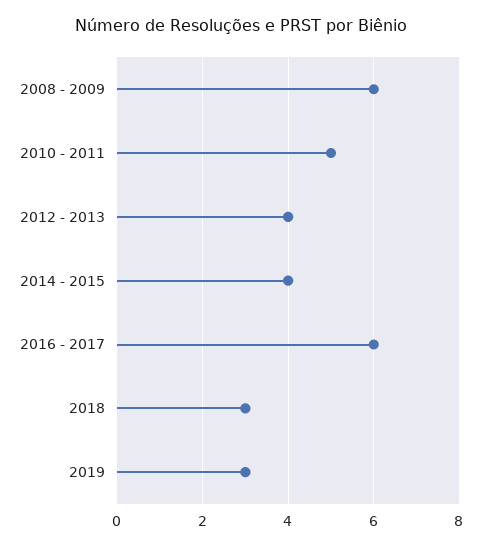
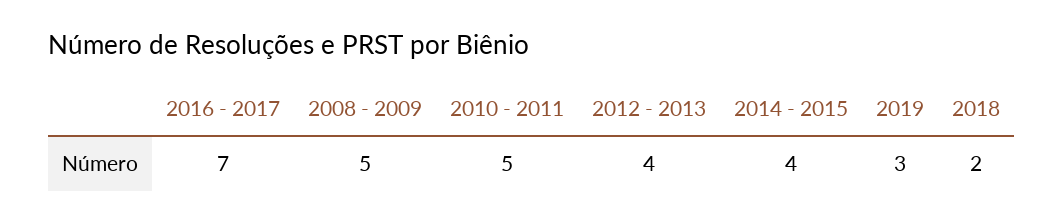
2008 - 2009: 6 -> 5
2016 - 2017: 6 -> 7
2018: 3 -> 2

